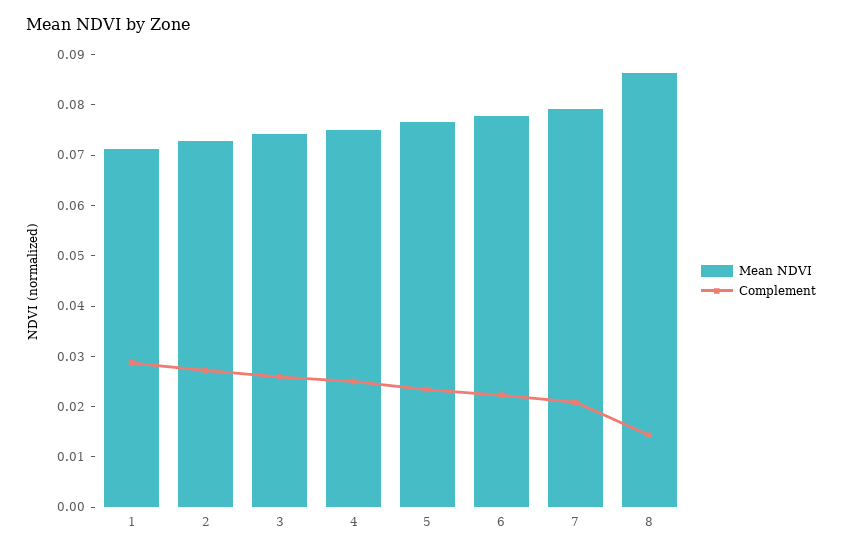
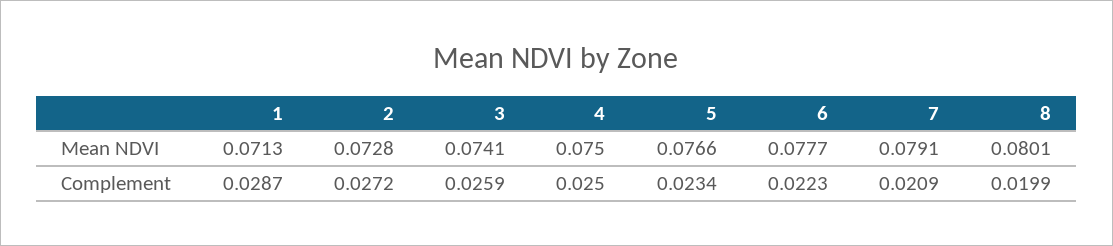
Mean NDVI, 8: 0.086 -> 0.0801
Complement, 8: 0.014 -> 0.0199

